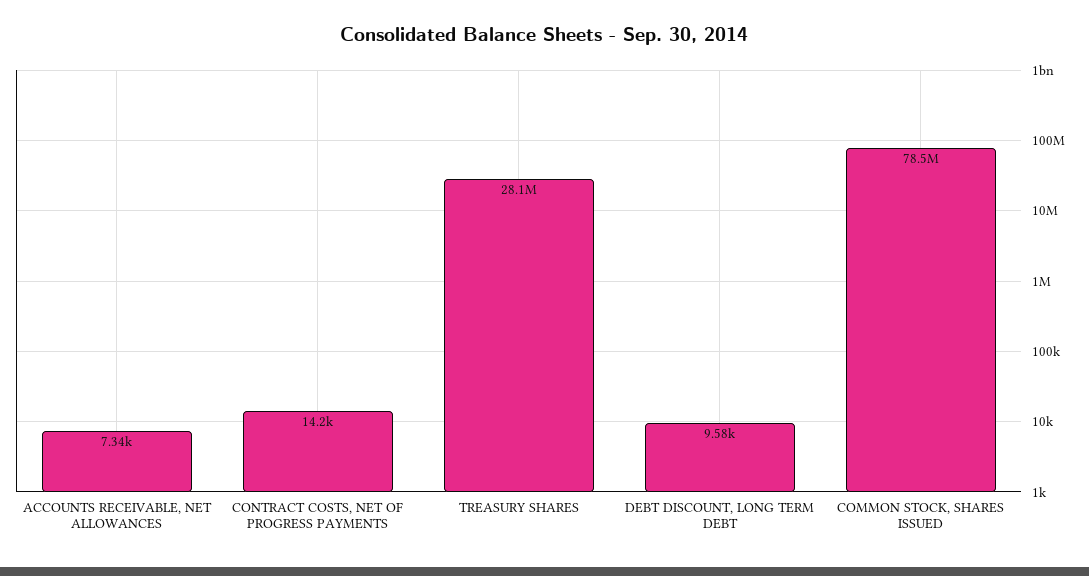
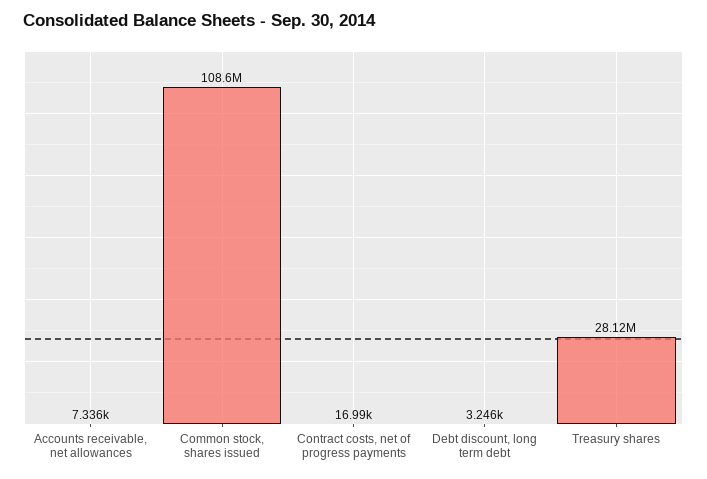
CONTRACT COSTS, NET OF PROGRESS PAYMENTS: 14200 -> 16990
DEBT DISCOUNT, LONG TERM DEBT: 9580 -> 3246
COMMON STOCK, SHARES ISSUED: 78500000 -> 108600000

